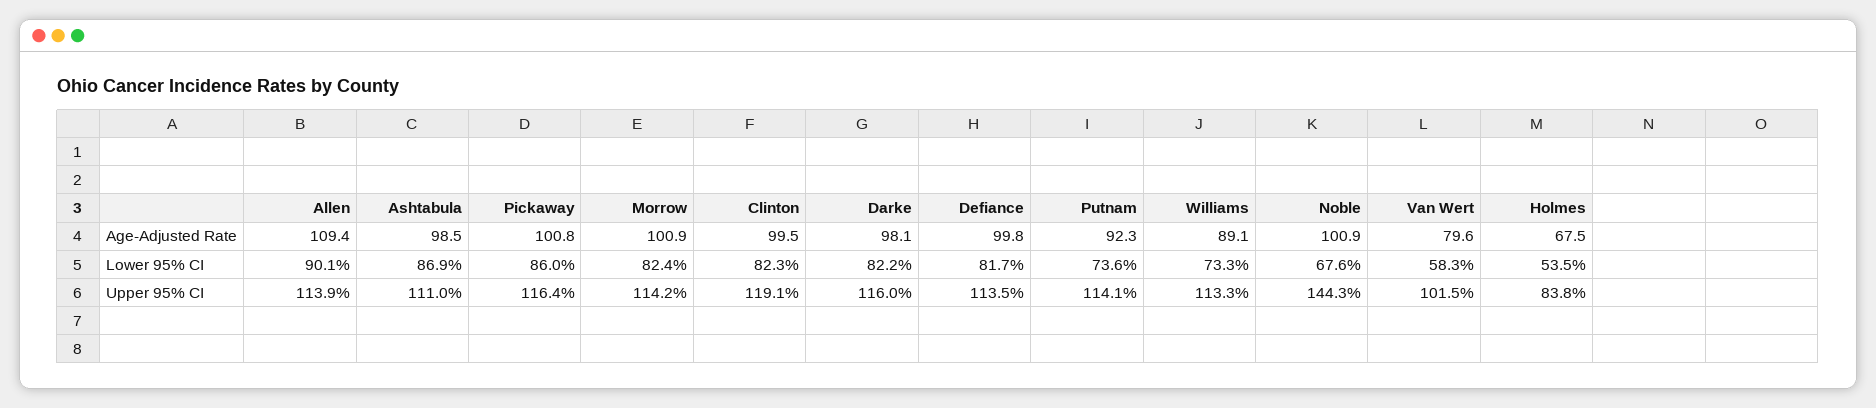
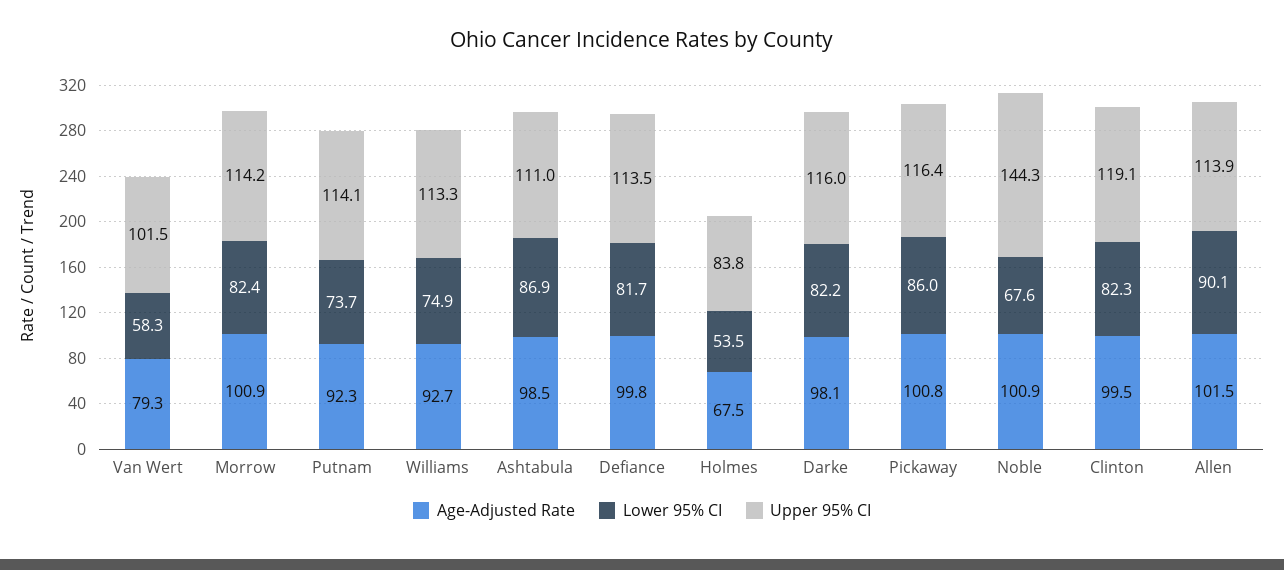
Age-Adjusted Rate, Allen: 109.4 -> 101.5
Age-Adjusted Rate, Williams: 89.1 -> 92.7
Age-Adjusted Rate, Van Wert: 79.6 -> 79.3
Lower 95% CI, Putnam: 73.6 -> 73.7
Lower 95% CI, Williams: 73.3 -> 74.9

